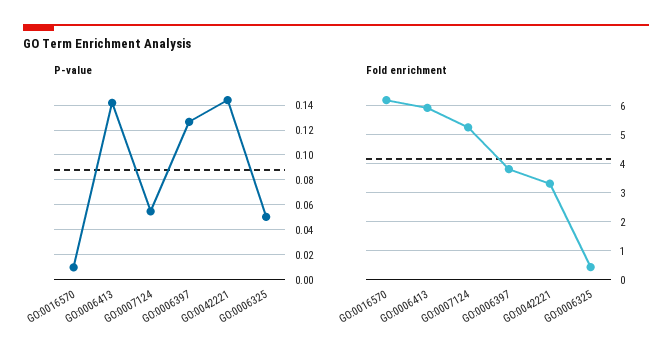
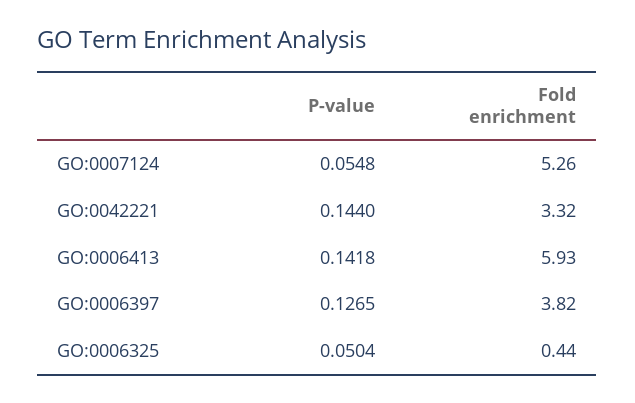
P-value, GO:0016570: 0.01 -> none
Fold enrichment, GO:0016570: 6.25 -> none

